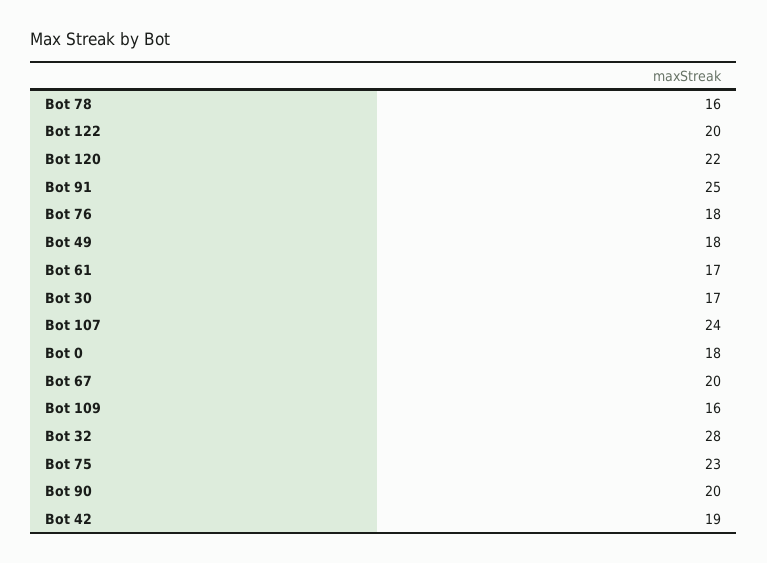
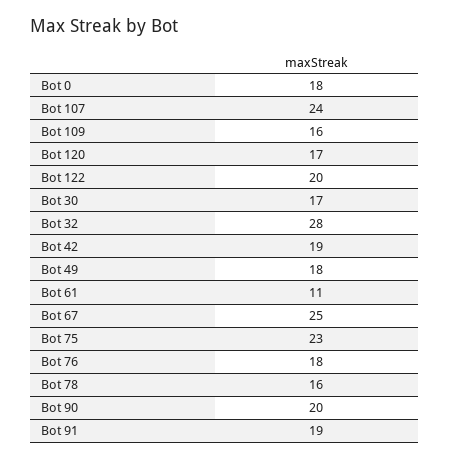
Bot 120: 22 -> 17
Bot 91: 25 -> 19
Bot 61: 17 -> 11
Bot 67: 20 -> 25

